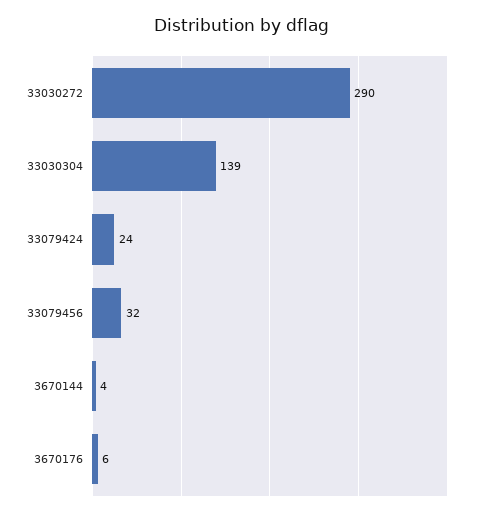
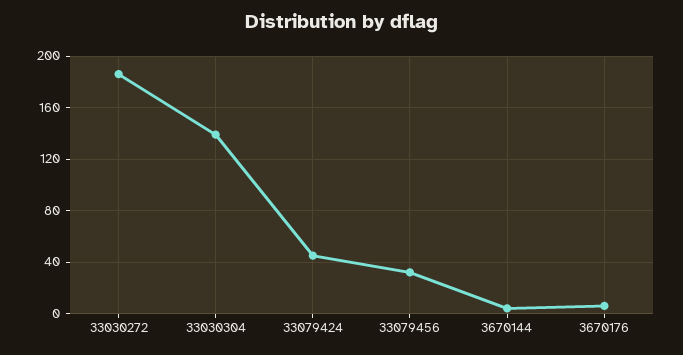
33030272: 290 -> 185
33079424: 24 -> 45

